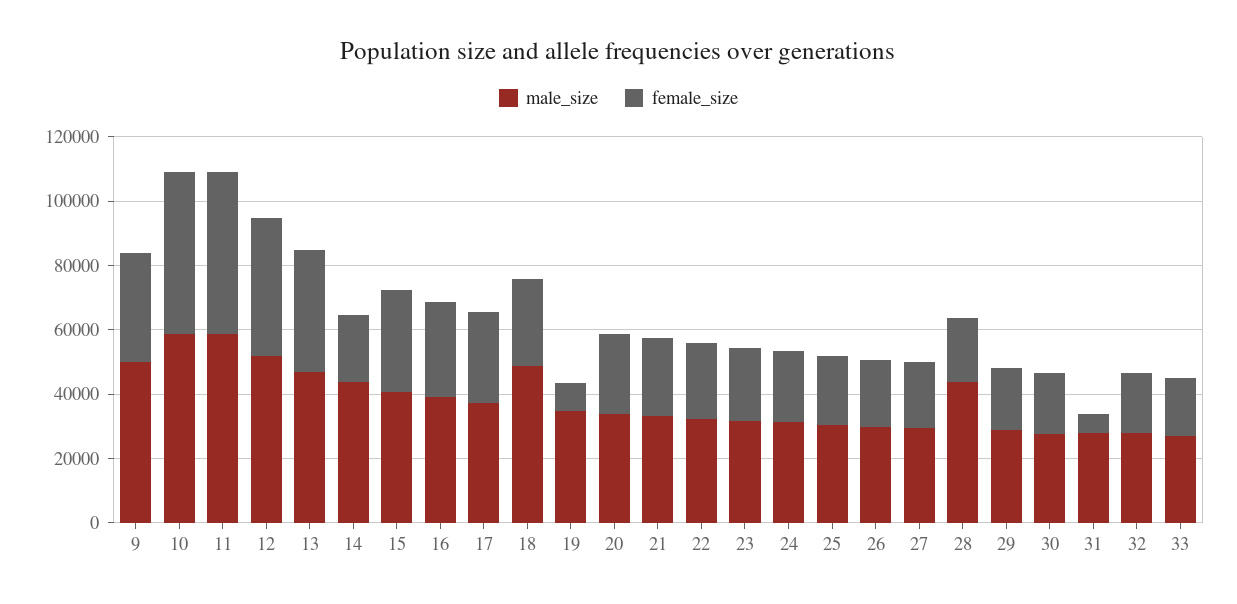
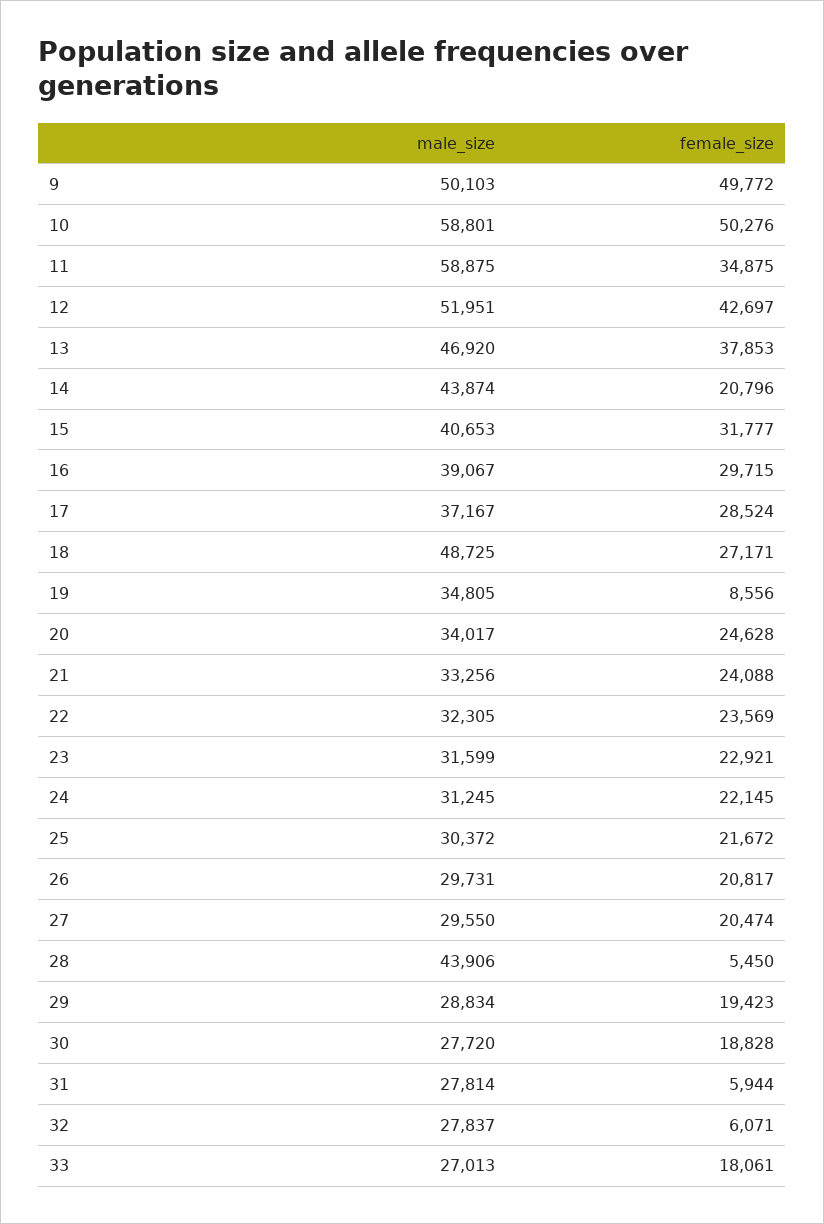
female_size, 9: 35000 -> 49772
female_size, 11: 50000 -> 34875
female_size, 28: 20000 -> 5450
female_size, 32: 20000 -> 6071

